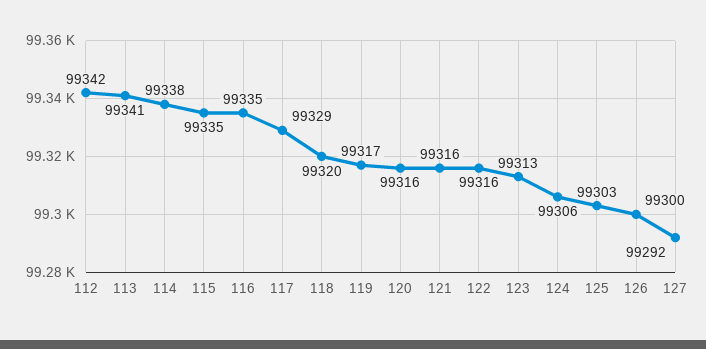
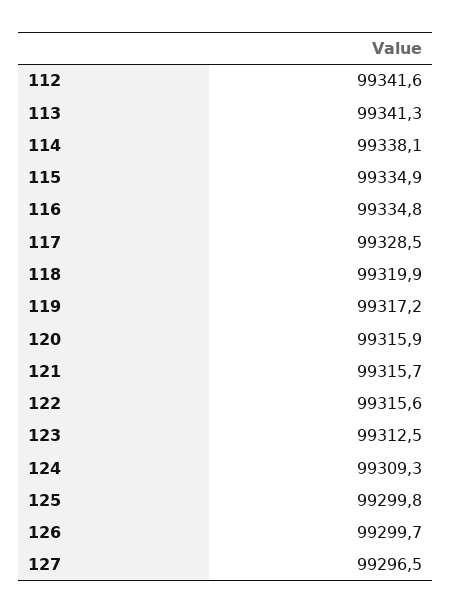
124: 99306 -> 99309.3
125: 99303 -> 99299.8
127: 99292 -> 99296.5

